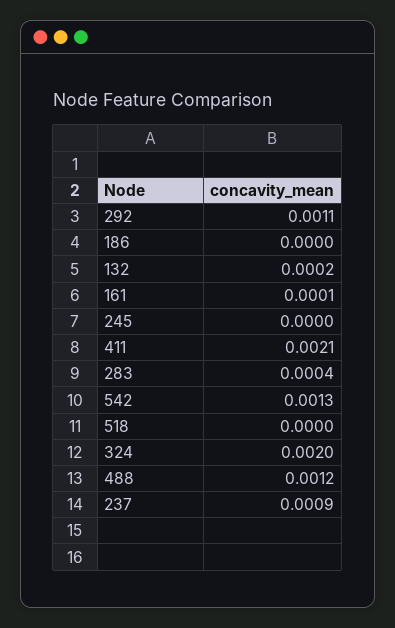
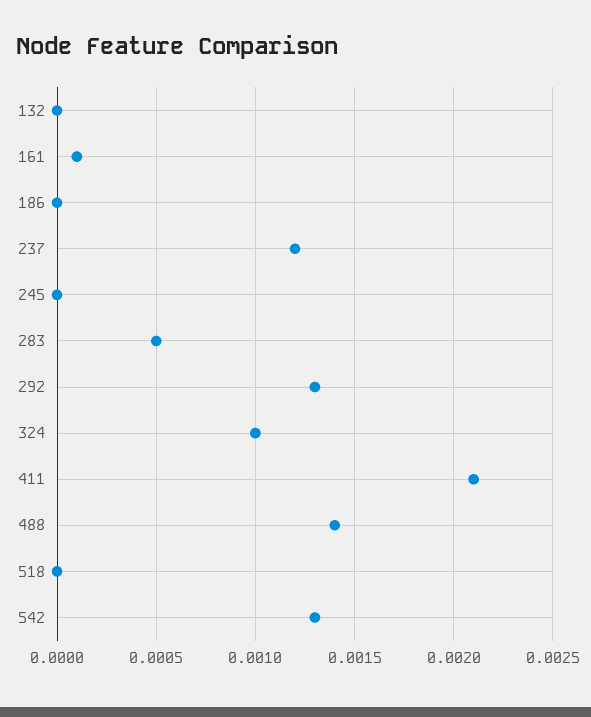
292: 0.0011 -> 0.0013
132: 0.0002 -> 0
283: 0.0004 -> 0.0005
324: 0.002 -> 0.001
488: 0.0012 -> 0.0014
237: 0.0009 -> 0.0012

